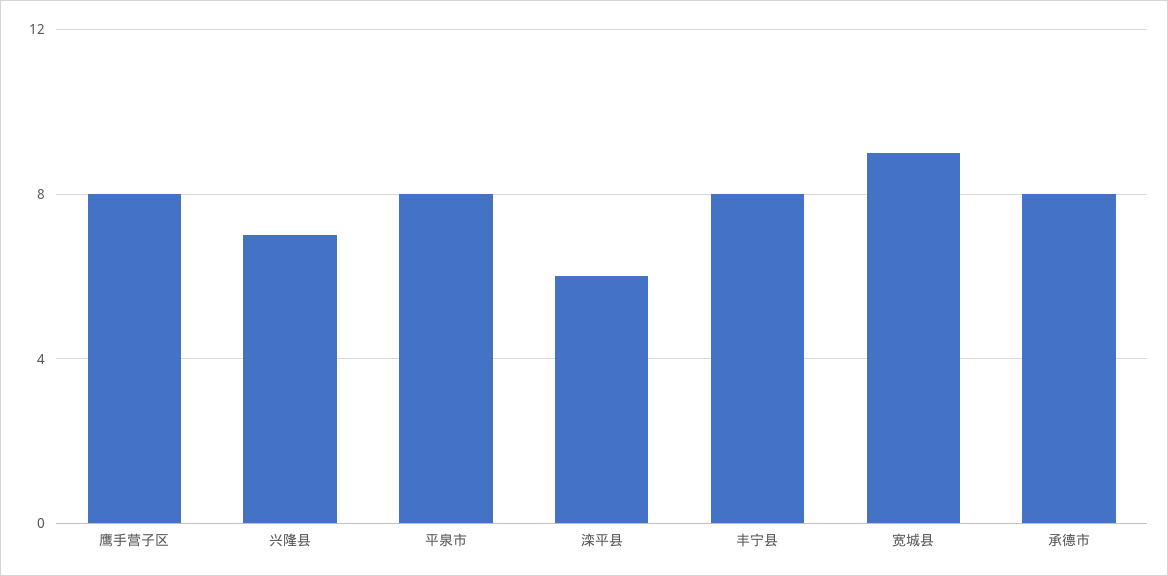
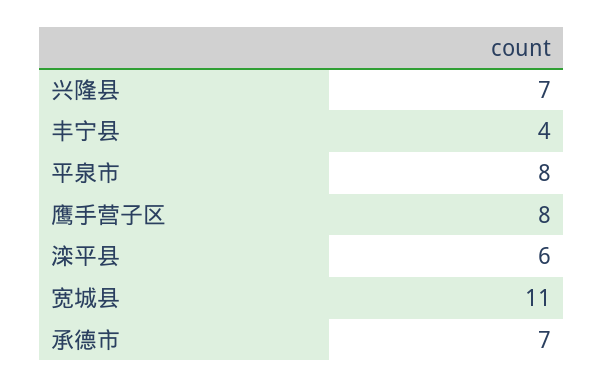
丰宁县: 8 -> 4
宽城县: 9 -> 11
承德市: 8 -> 7

